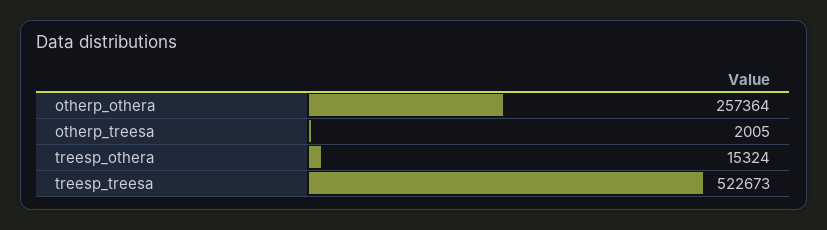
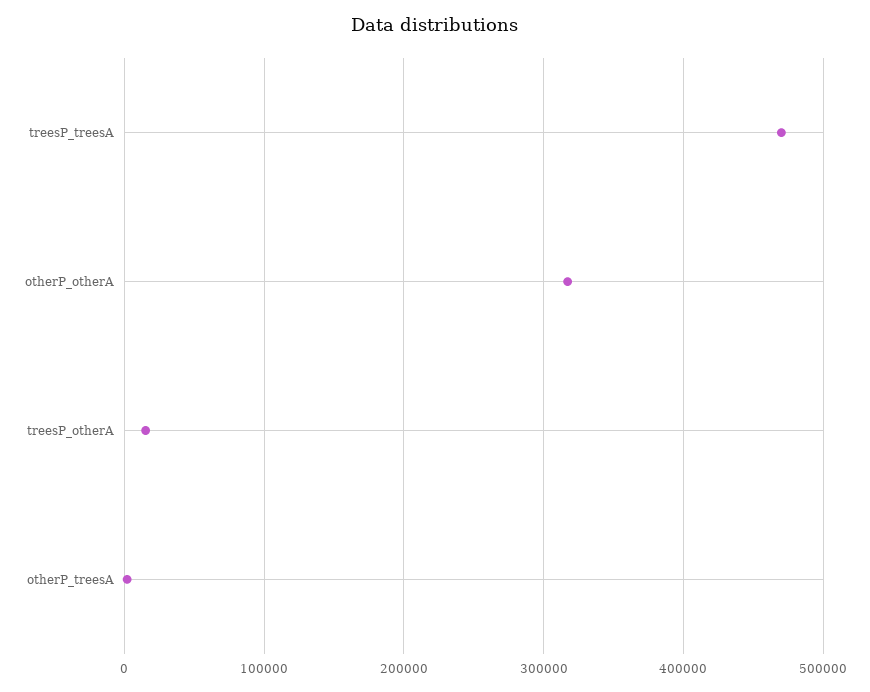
otherp_othera: 257364 -> 320000
treesp_treesa: 522673 -> 470000

